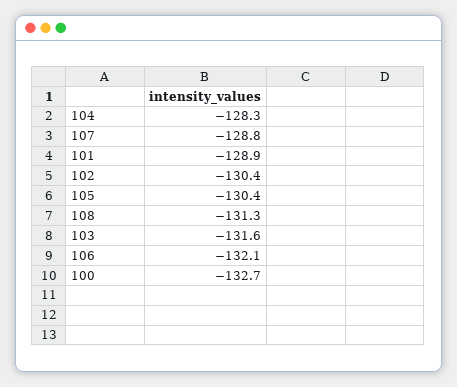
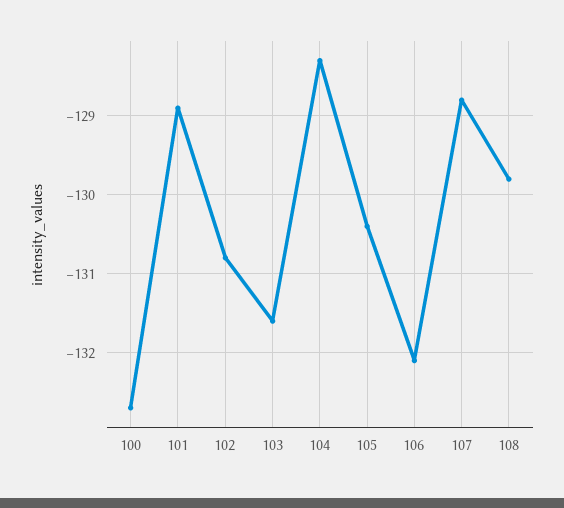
102: -130.4 -> -130.8
108: -131.3 -> -129.8

